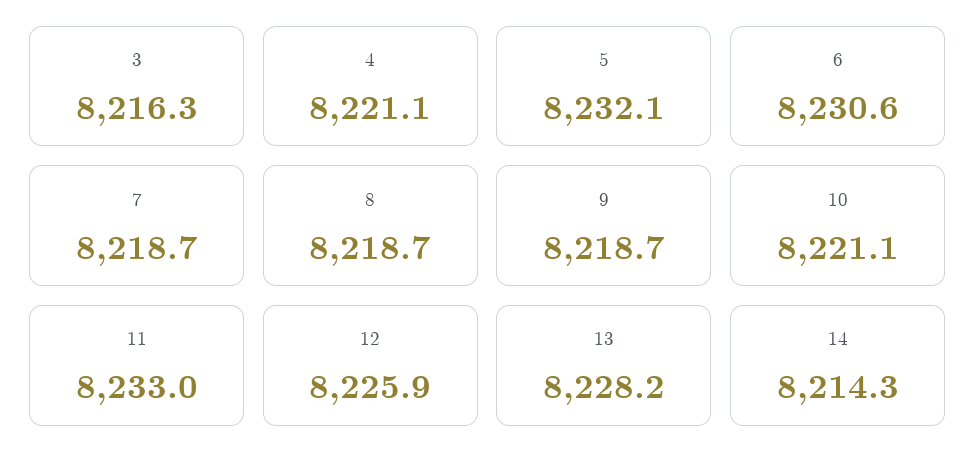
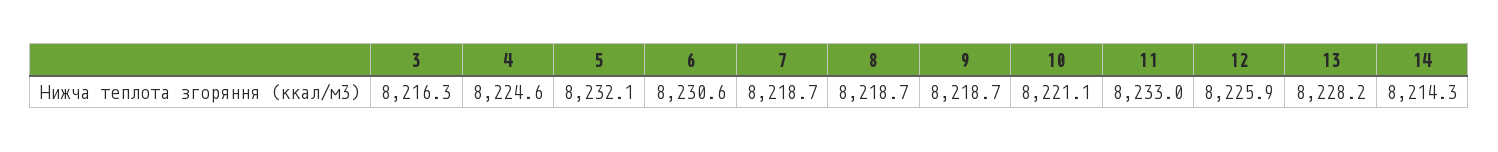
4: 8221.1 -> 8224.6

